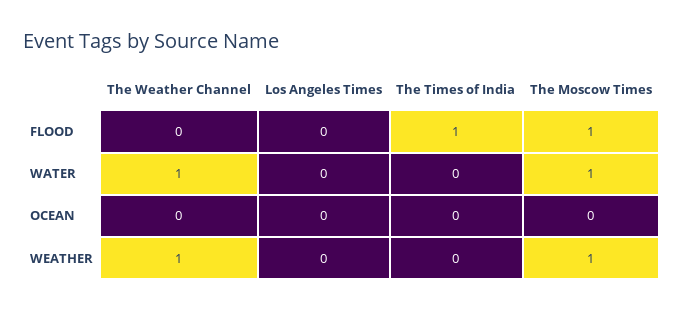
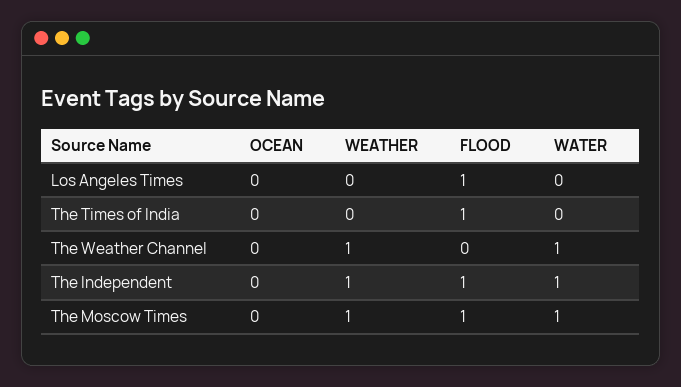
Los Angeles Times, FLOOD: 0 -> 1
The Independent, OCEAN: none -> 0
The Independent, WEATHER: none -> 1
The Independent, FLOOD: none -> 1
The Independent, WATER: none -> 1

